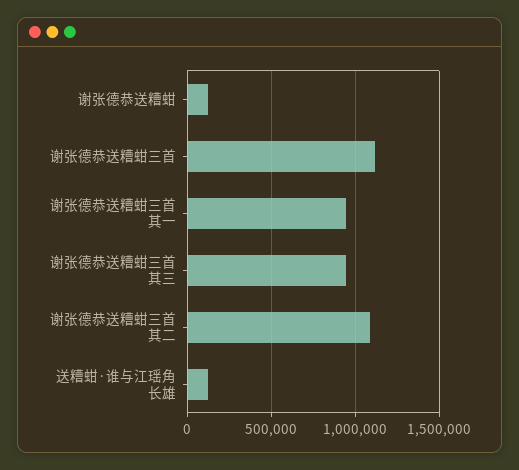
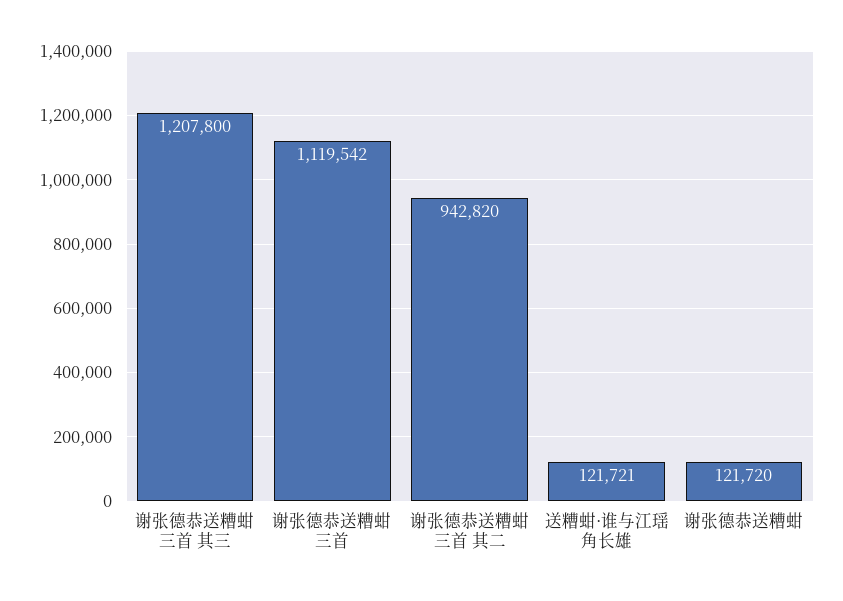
谢张德恭送糟蚶三首 其一: 950000 -> none
谢张德恭送糟蚶三首 其三: 950000 -> 1207800
谢张德恭送糟蚶三首 其二: 1100000 -> 942820

